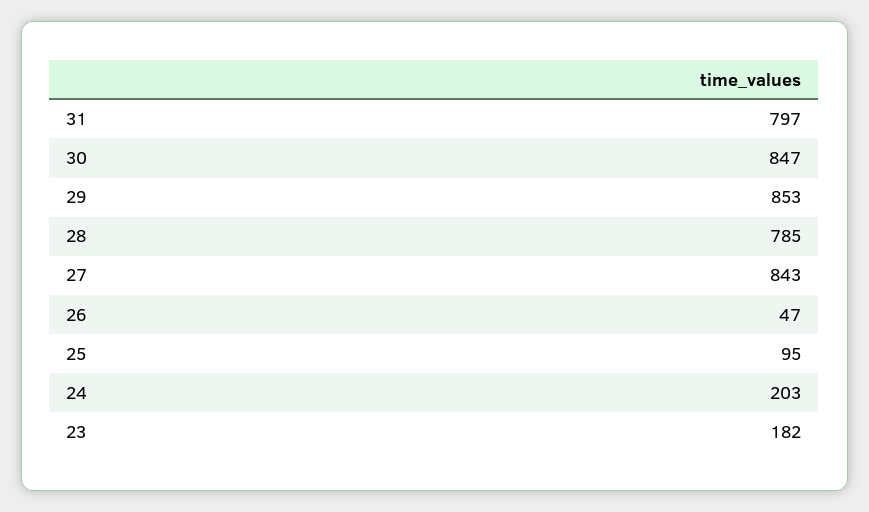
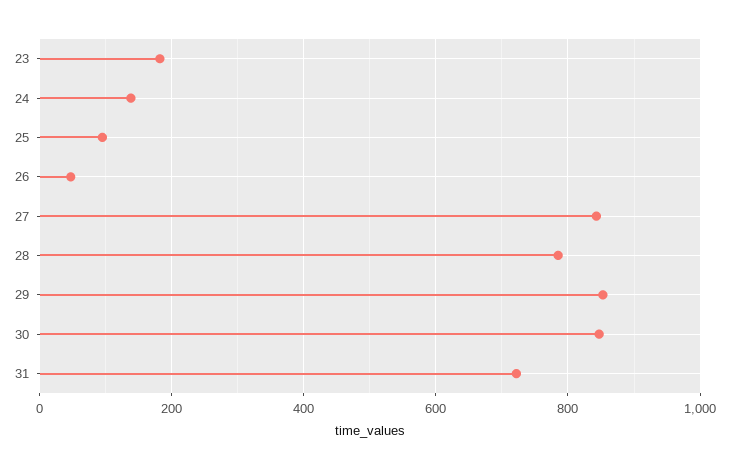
31: 797 -> 720
24: 203 -> 140

